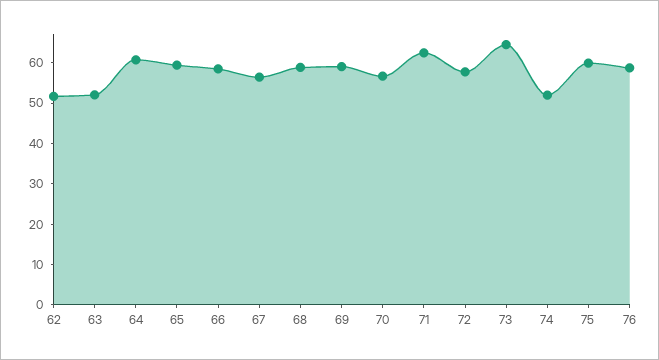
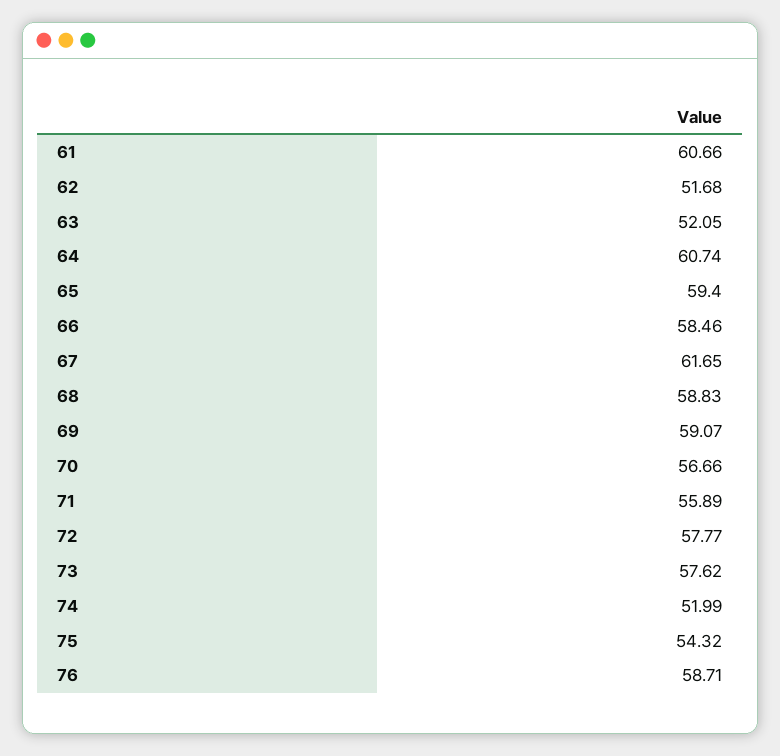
67: 56 -> 61.65
71: 62 -> 55.89
73: 64 -> 57.62
75: 60 -> 54.32
61: none -> 60.66

